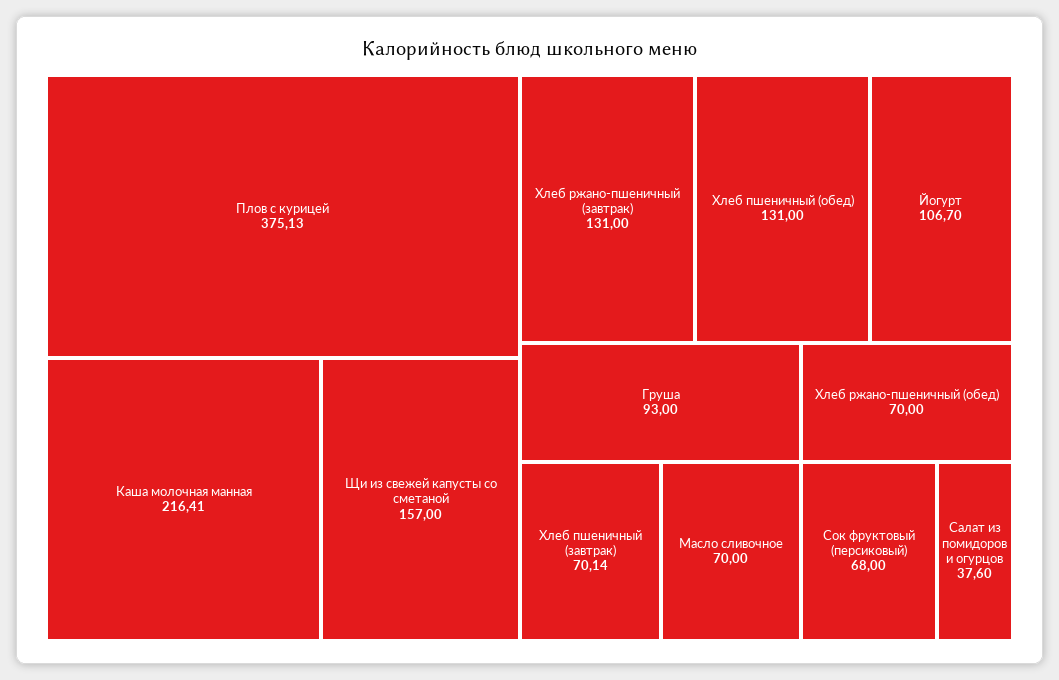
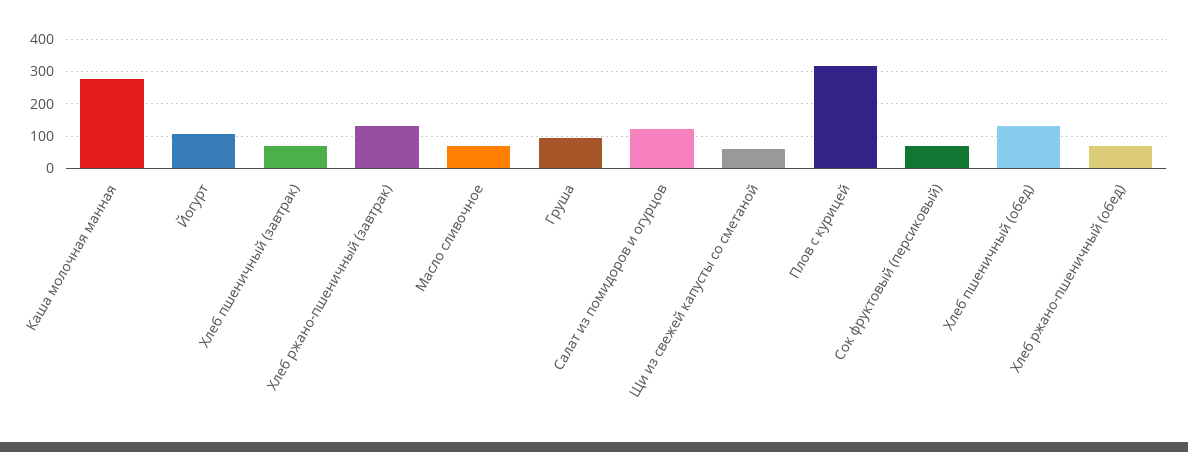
Плов с курицей: 375.13 -> 320
Каша молочная манная: 216.41 -> 280
Щи из свежей капусты со сметаной: 157 -> 60
Салат из помидоров и огурцов: 37.6 -> 120

